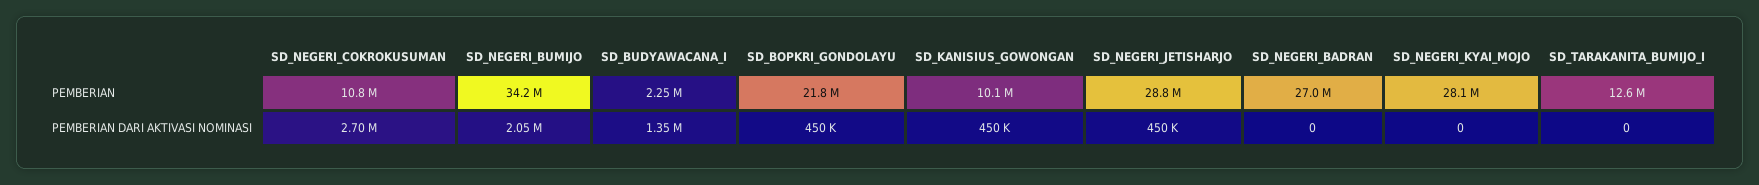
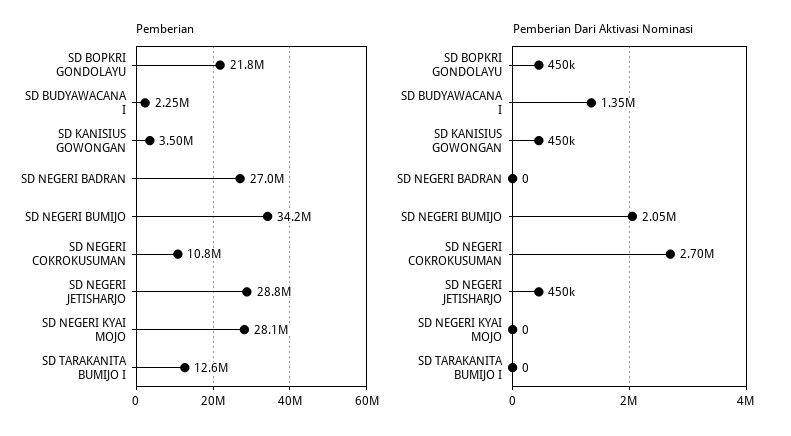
PEMBERIAN, SD_KANISIUS_GOWONGAN: 10100000 -> 3500000

